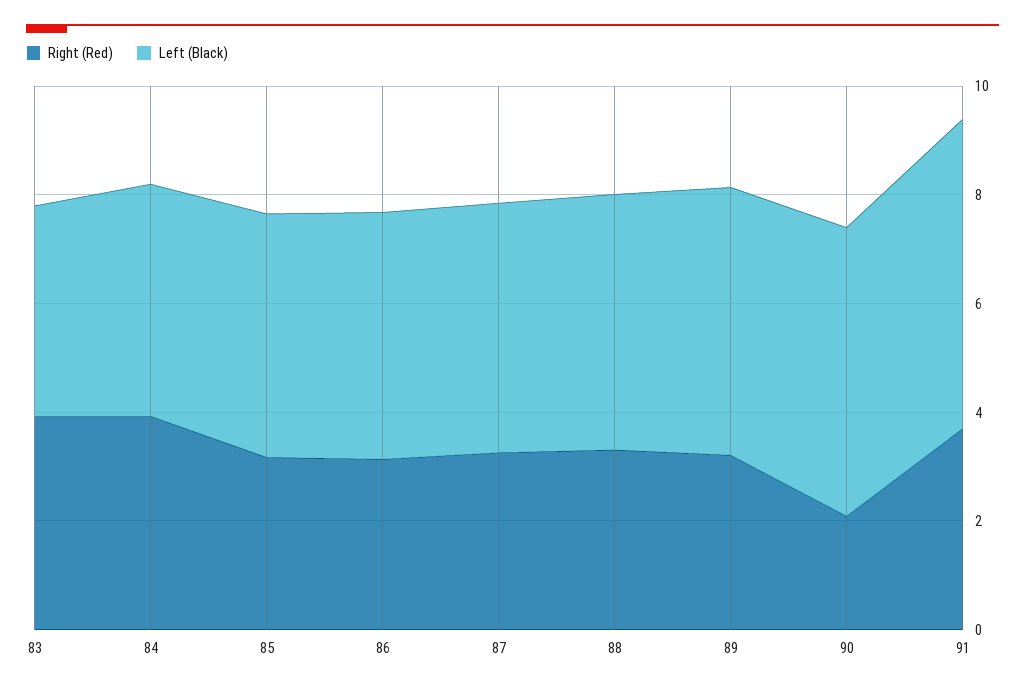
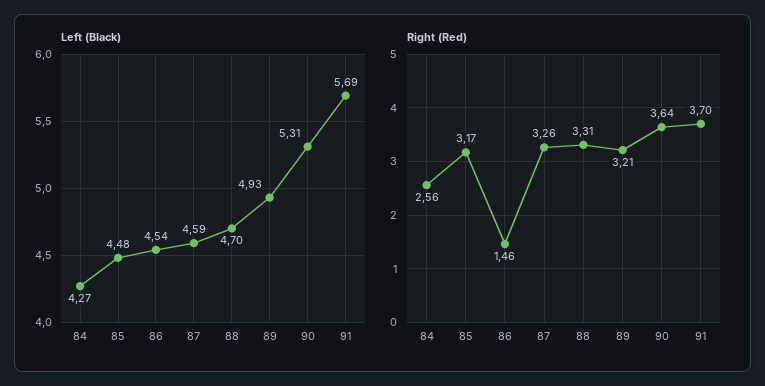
Right (Red), 83: 4 -> none
Left (Black), 83: 4 -> none
Right (Red), 84: 4 -> 2.56
Right (Red), 86: 3 -> 1.46
Right (Red), 90: 2 -> 3.64

